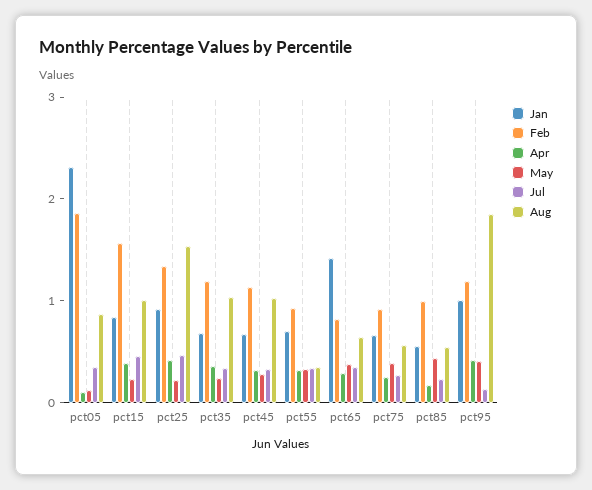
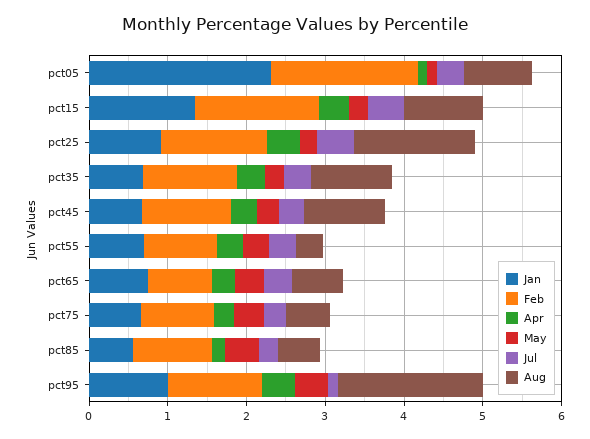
Jan, pct15: 0.8 -> 1.4
Jan, pct65: 1.4 -> 0.8

